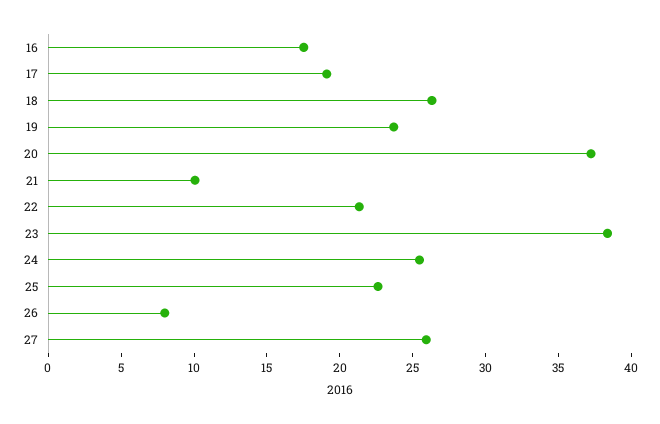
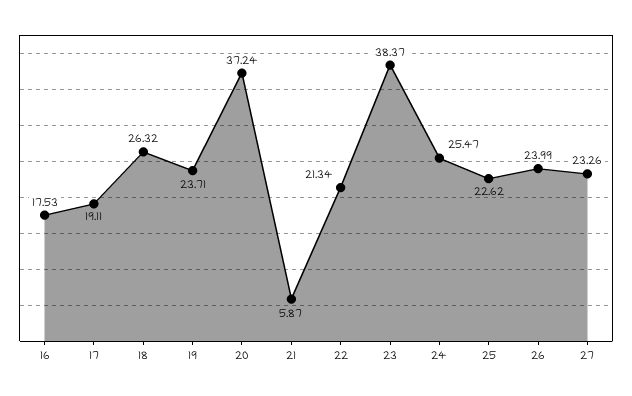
21: 10 -> 5.87
26: 8 -> 23.99
27: 26 -> 23.26

